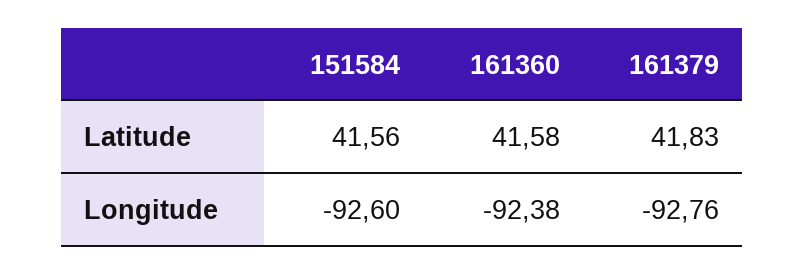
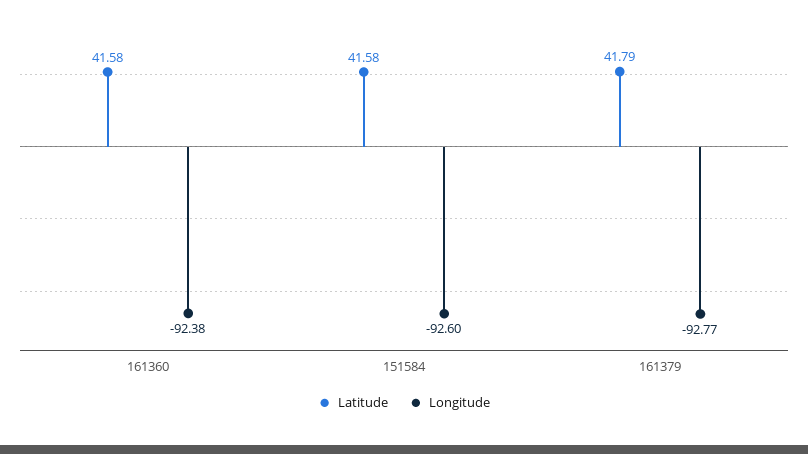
Latitude, 151584: 41.56 -> 41.58
Latitude, 161379: 41.83 -> 41.79
Longitude, 161379: -92.76 -> -92.77

